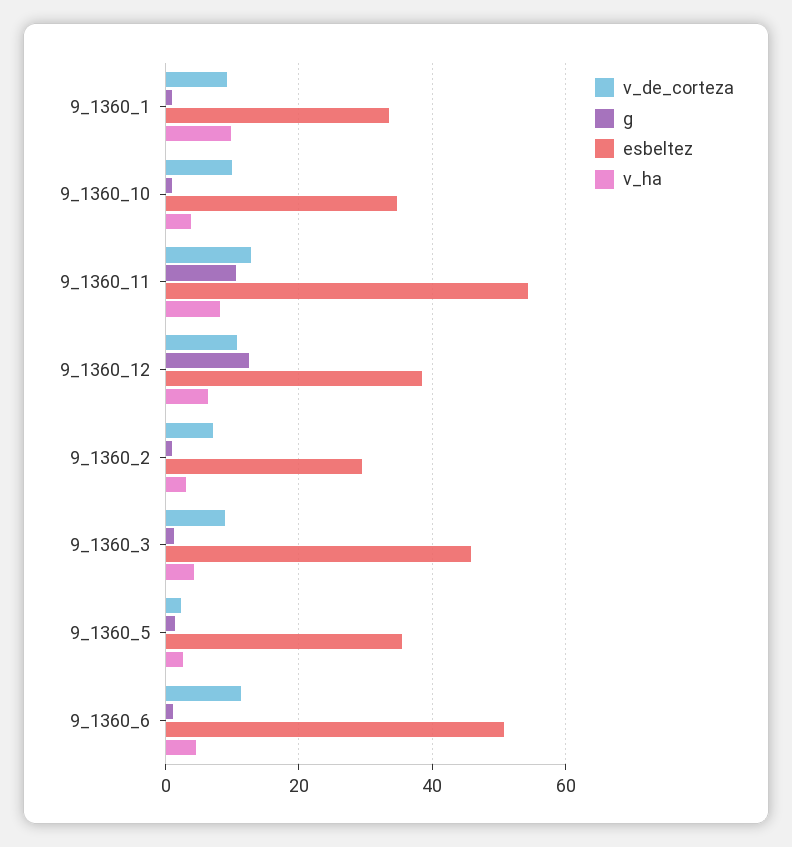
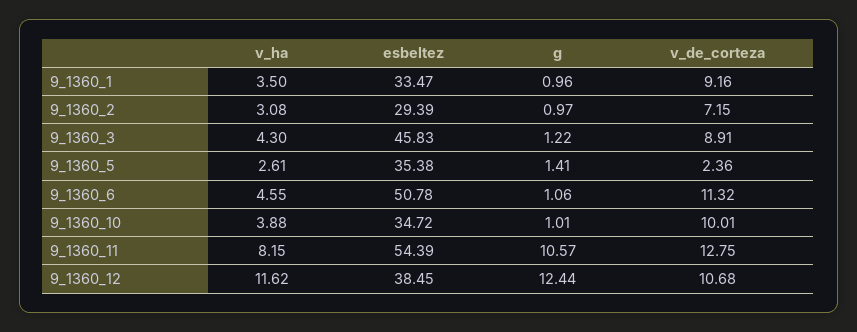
v_ha, 9_1360_1: 10 -> 3.5
v_ha, 9_1360_12: 6 -> 11.62

